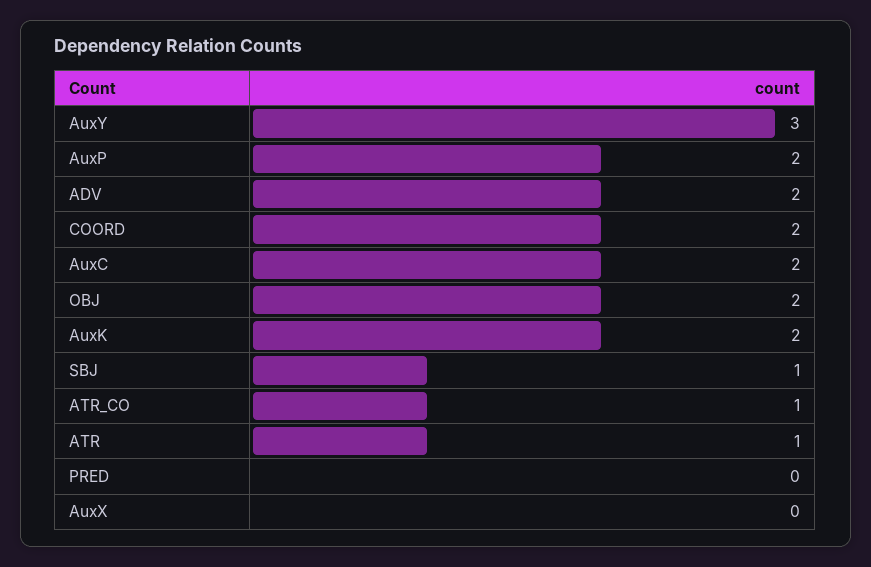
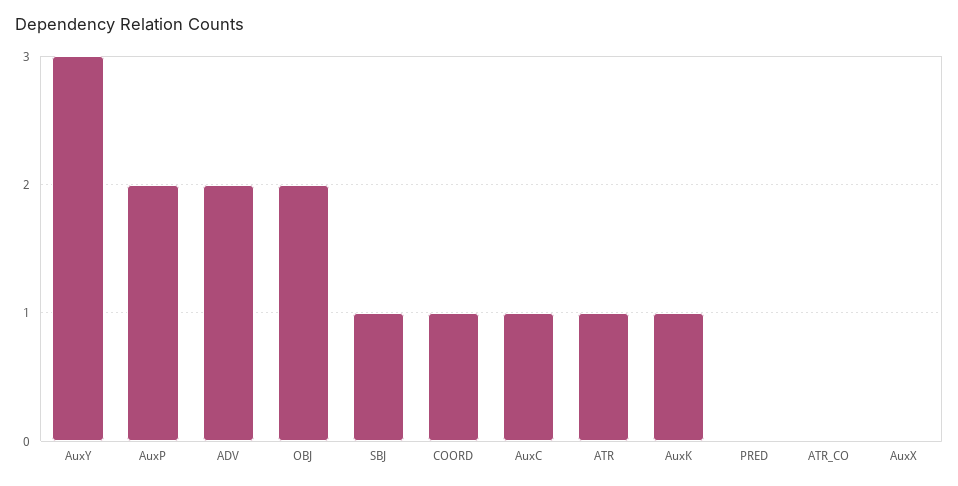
COORD: 2 -> 1
AuxC: 2 -> 1
AuxK: 2 -> 1
ATR_CO: 1 -> 0

